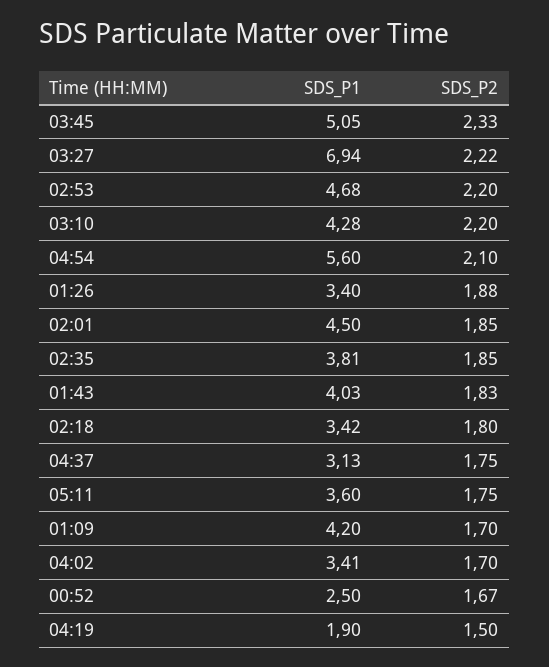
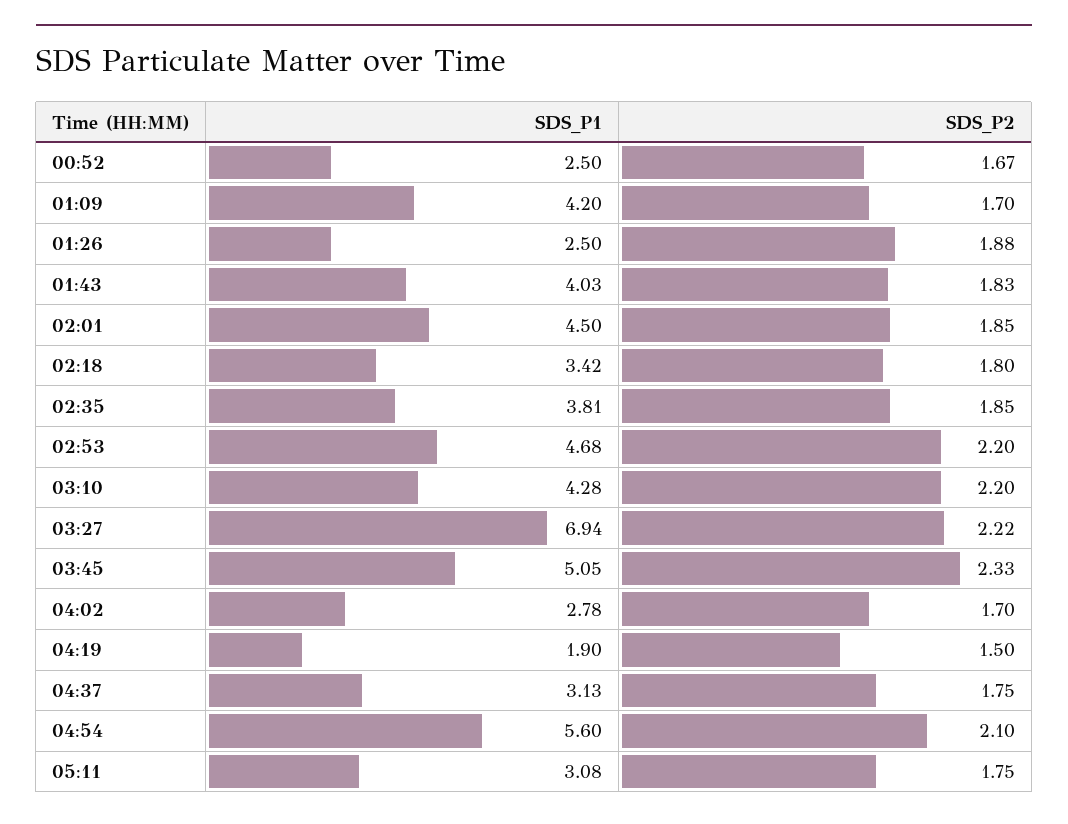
SDS_P1, 01:26: 3.4 -> 2.5
SDS_P1, 05:11: 3.6 -> 3.08
SDS_P1, 04:02: 3.41 -> 2.78

